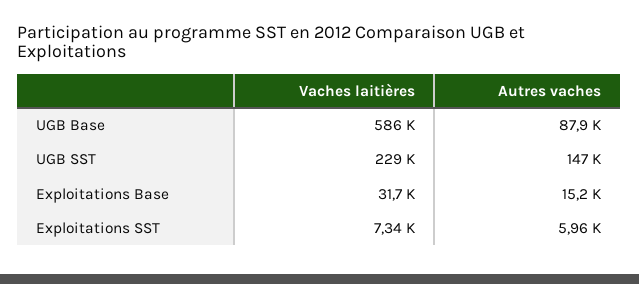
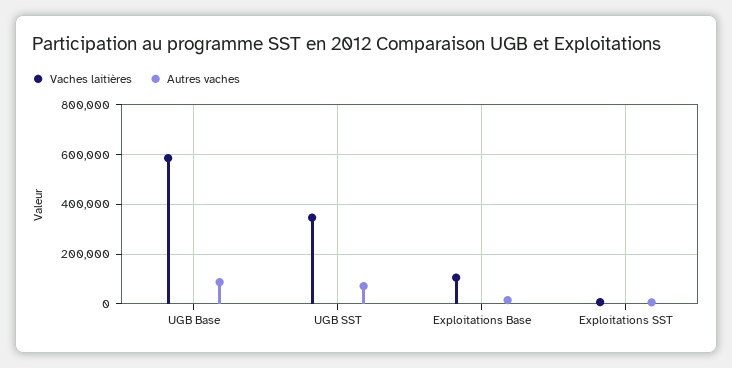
Vaches laitières, UGB SST: 229000 -> 350000
Autres vaches, UGB SST: 147000 -> 75000
Vaches laitières, Exploitations Base: 31700 -> 100000

